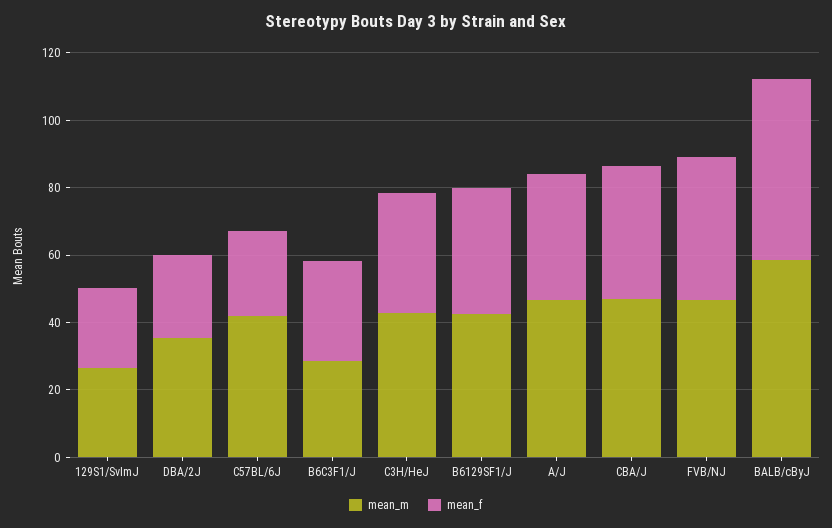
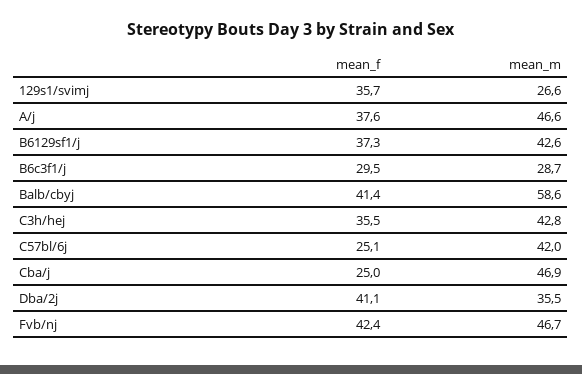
mean_f, 129S1/SvImJ: 25 -> 35.7
mean_f, DBA/2J: 25 -> 41.1
mean_f, CBA/J: 40 -> 25
mean_f, BALB/cByJ: 55 -> 41.4

